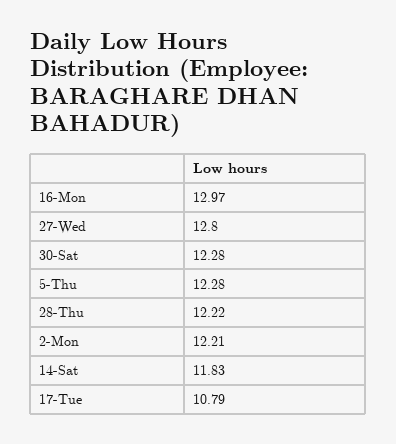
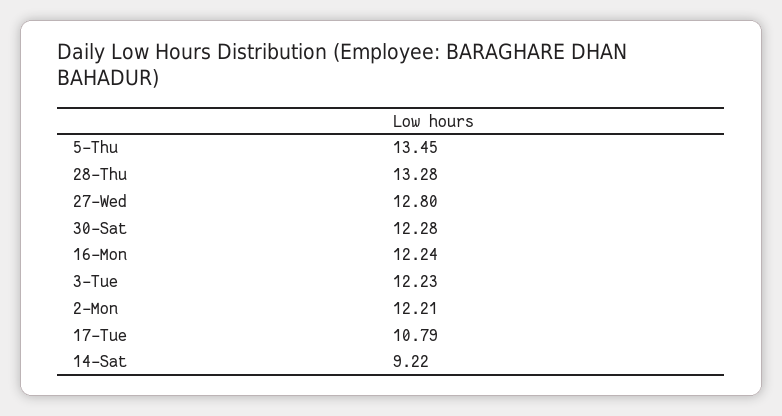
16-Mon: 12.97 -> 12.24
5-Thu: 12.28 -> 13.45
28-Thu: 12.22 -> 13.28
14-Sat: 11.83 -> 9.22
3-Tue: none -> 12.23

